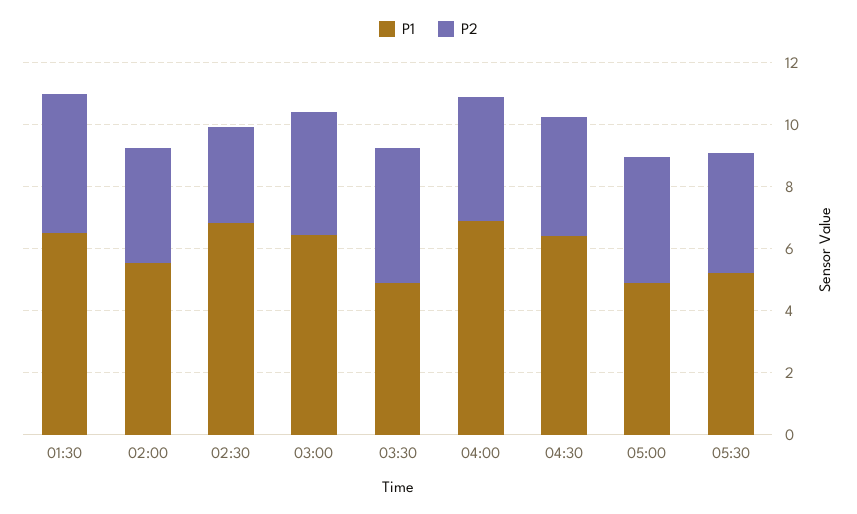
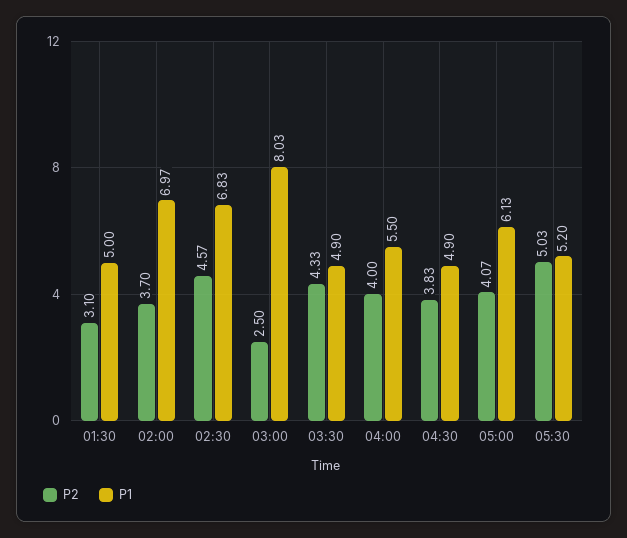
P1, 01:30: 6.5 -> 5
P2, 01:30: 4.5 -> 3.1
P1, 02:00: 5.5 -> 6.97
P2, 02:30: 3 -> 4.57
P1, 03:00: 6.5 -> 8.03
P2, 03:00: 4 -> 2.5
P1, 04:00: 7 -> 5.5
P1, 04:30: 6.5 -> 4.9
P1, 05:00: 5 -> 6.13
P2, 05:30: 4 -> 5.03

